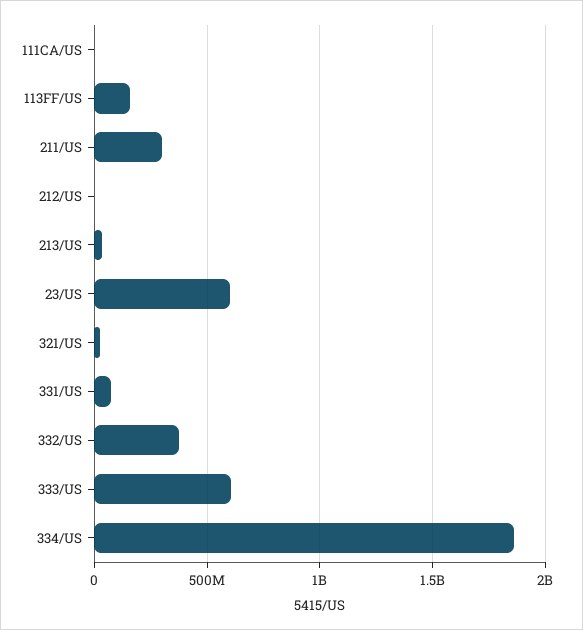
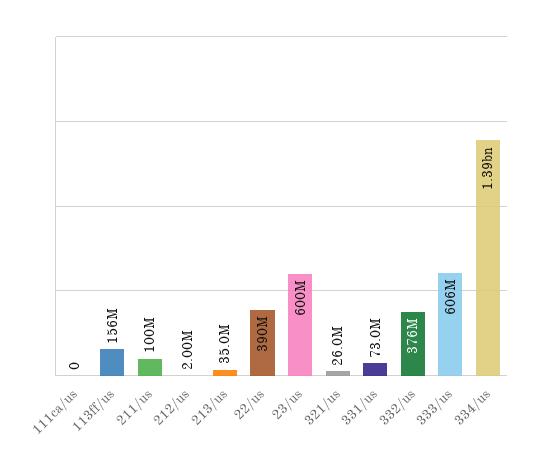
211/US: 300000000 -> 100000000
334/US: 1850000000 -> 1390000000
22/us: none -> 390000000

